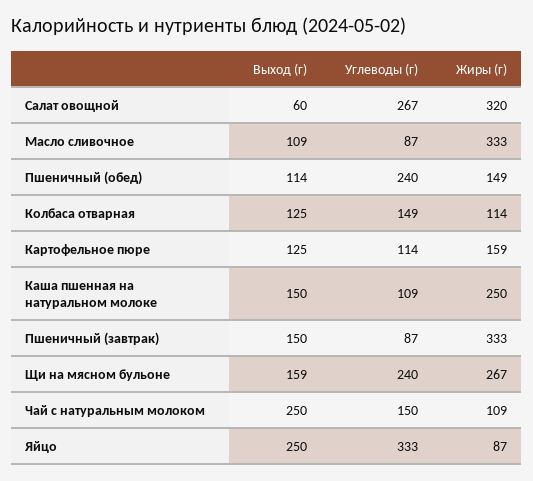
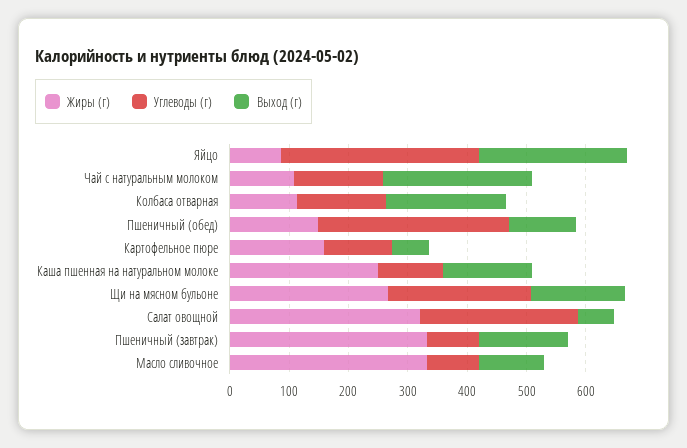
Углеводы (г), Пшеничный (обед): 240 -> 320
Выход (г), Колбаса отварная: 125 -> 200
Выход (г), Картофельное пюре: 125 -> 60

